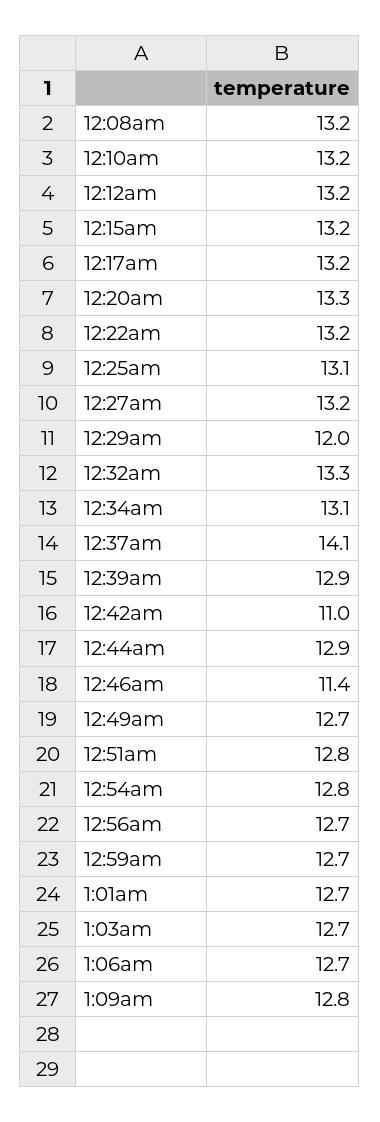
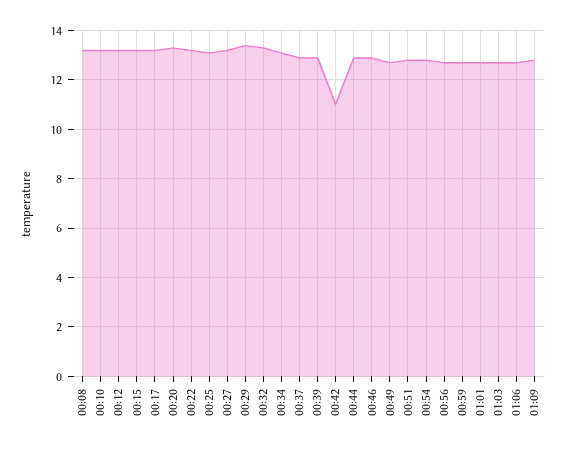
12:29am: 12 -> 13.5
12:37am: 14.1 -> 13
12:46am: 11.4 -> 13

